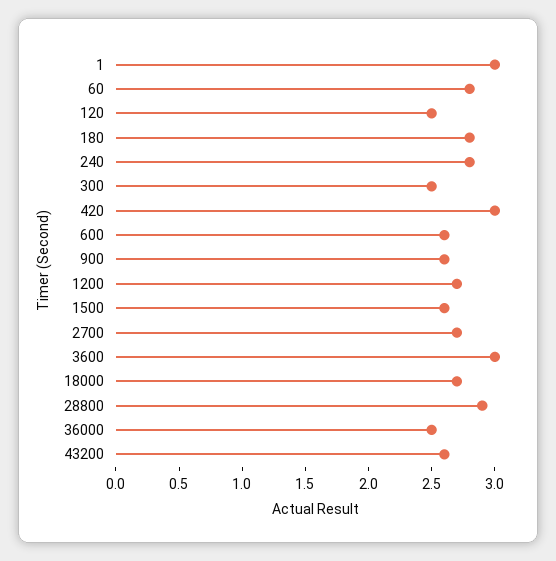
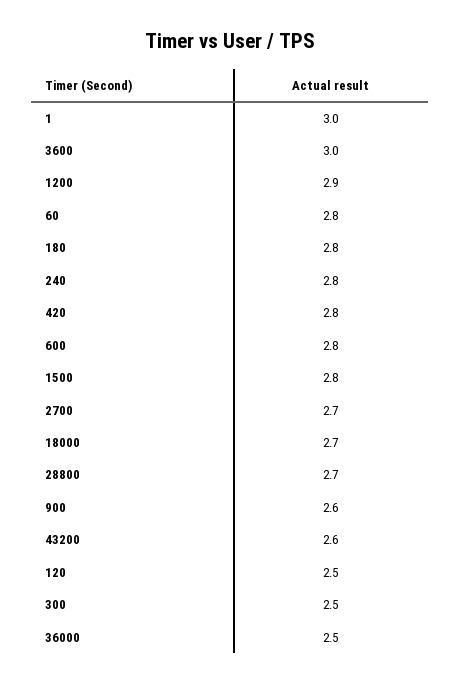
420: 3 -> 2.8
600: 2.6 -> 2.8
1200: 2.7 -> 2.9
1500: 2.6 -> 2.8
28800: 2.9 -> 2.7

